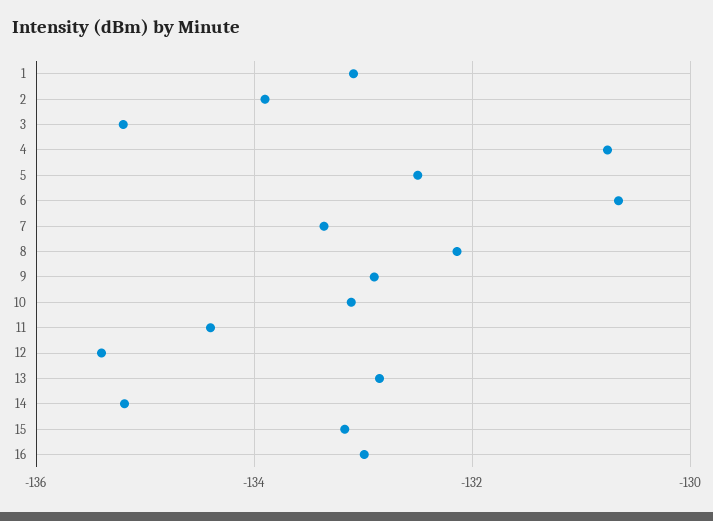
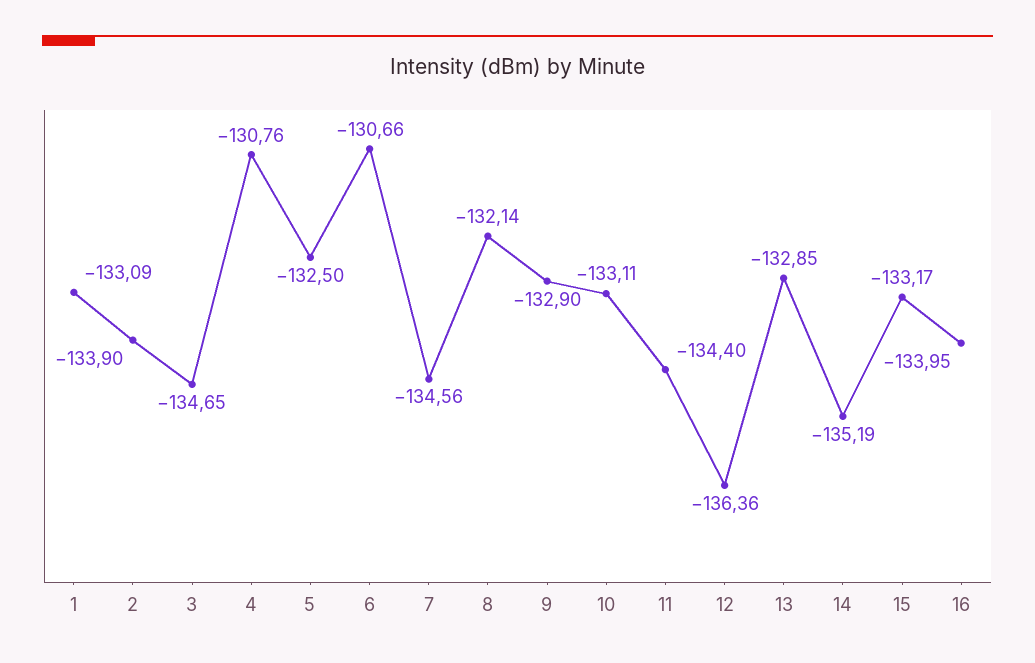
3: -135.2 -> -134.65
7: -133.4 -> -134.56
12: -135.4 -> -136.36
16: -133 -> -133.95

